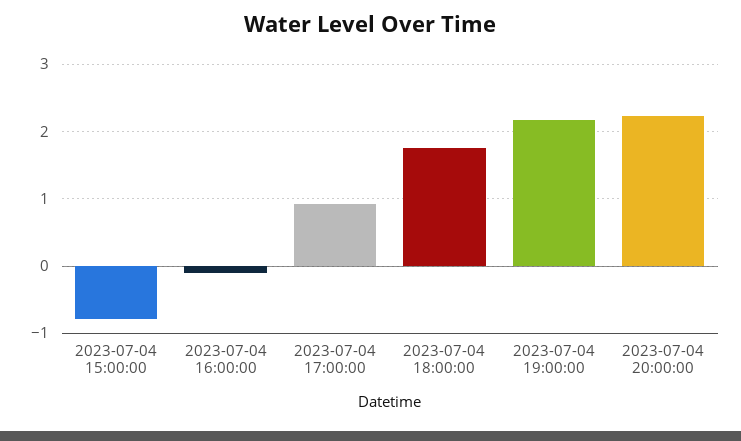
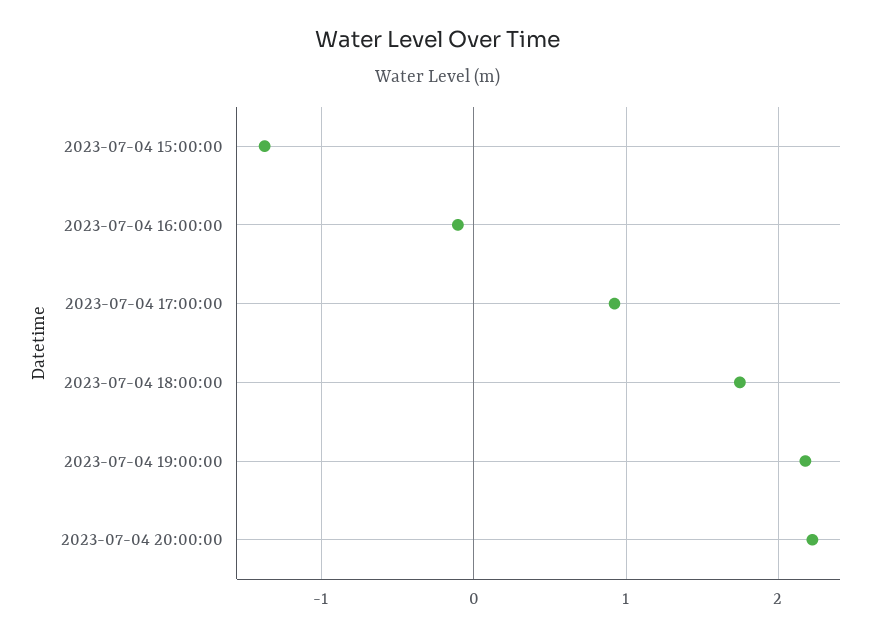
2023-07-04 15:00:00: -0.8 -> -1.4

